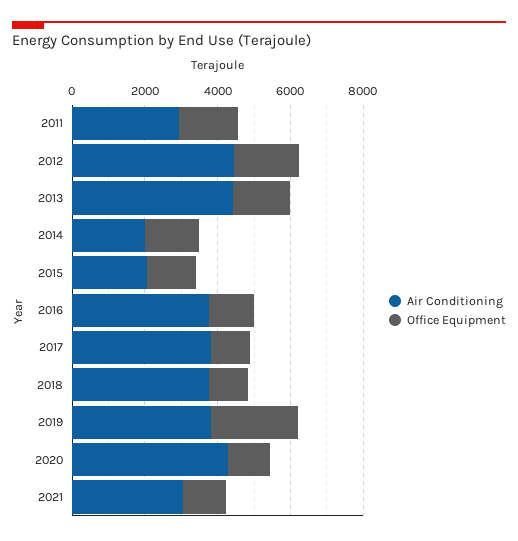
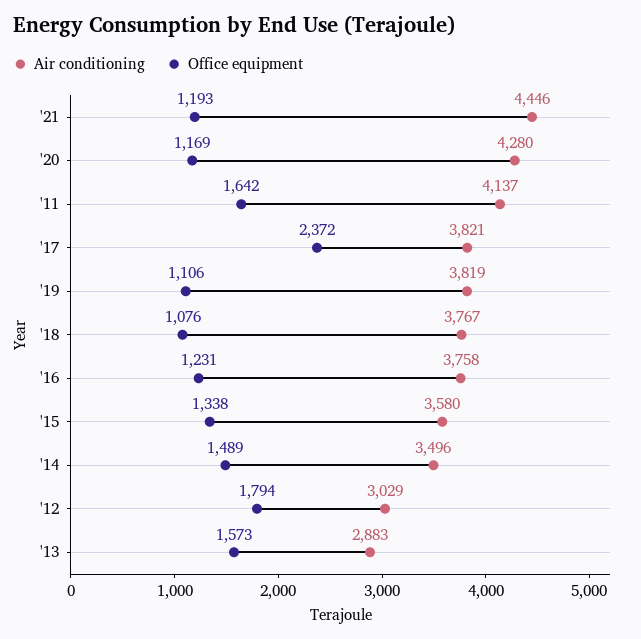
Air Conditioning, 2011: 3000 -> 4137
Air Conditioning, 2012: 4500 -> 3029
Air Conditioning, 2013: 4500 -> 2883
Air Conditioning, 2014: 2000 -> 3496
Air Conditioning, 2015: 2000 -> 3580
Office Equipment, 2017: 1000 -> 2372
Office Equipment, 2019: 2500 -> 1106
Air Conditioning, 2021: 3000 -> 4446

